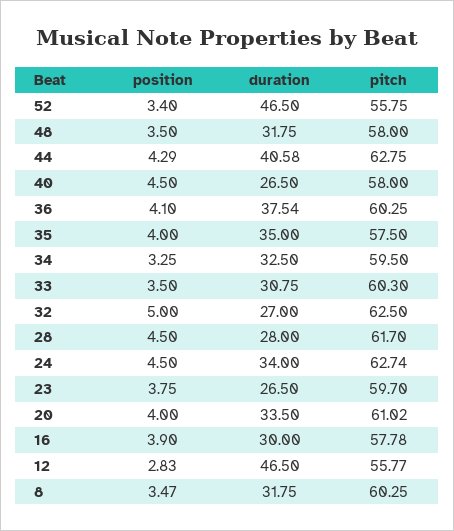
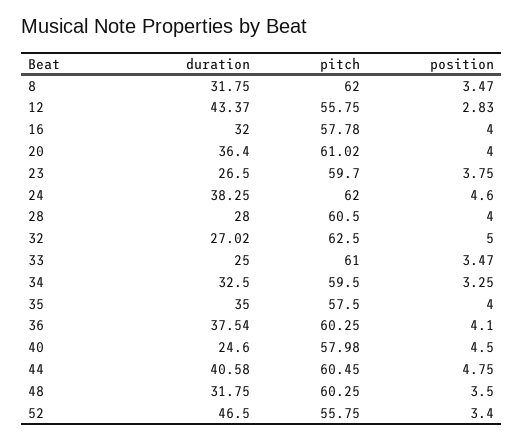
pitch, 48: 58 -> 60.25
position, 44: 4.29 -> 4.75
pitch, 44: 62.75 -> 60.45
duration, 40: 26.5 -> 24.6
pitch, 40: 58 -> 57.98
position, 33: 3.5 -> 3.47
duration, 33: 30.75 -> 25
pitch, 33: 60.3 -> 61
duration, 32: 27 -> 27.02
position, 28: 4.5 -> 4
pitch, 28: 61.7 -> 60.5
position, 24: 4.5 -> 4.6
duration, 24: 34 -> 38.25
pitch, 24: 62.74 -> 62
duration, 20: 33.5 -> 36.4
position, 16: 3.9 -> 4
duration, 16: 30 -> 32
duration, 12: 46.5 -> 43.37
pitch, 12: 55.77 -> 55.75
pitch, 8: 60.25 -> 62

